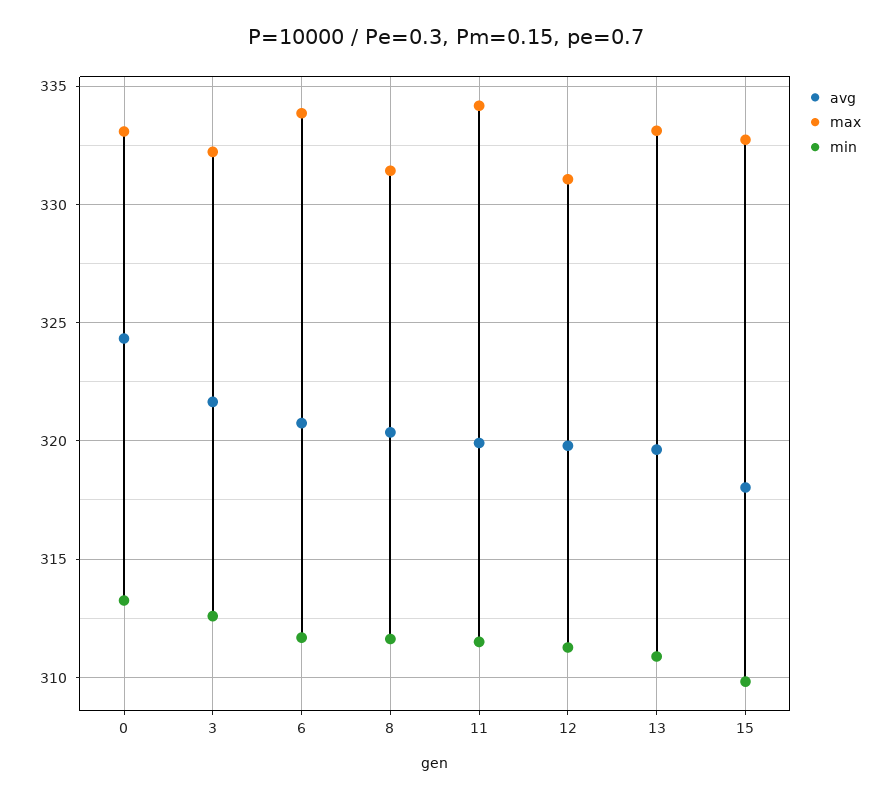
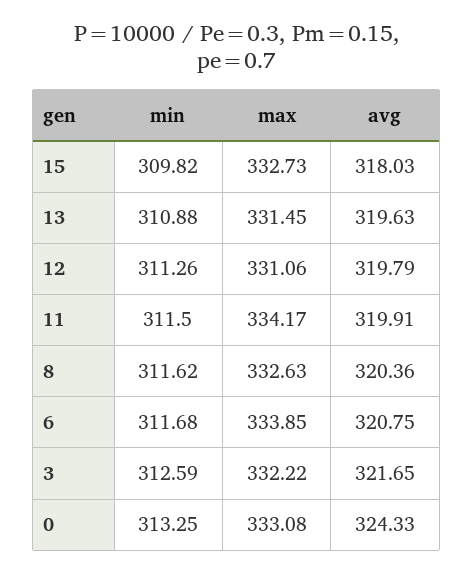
max, 8: 331.5 -> 332.63
max, 13: 333 -> 331.45

